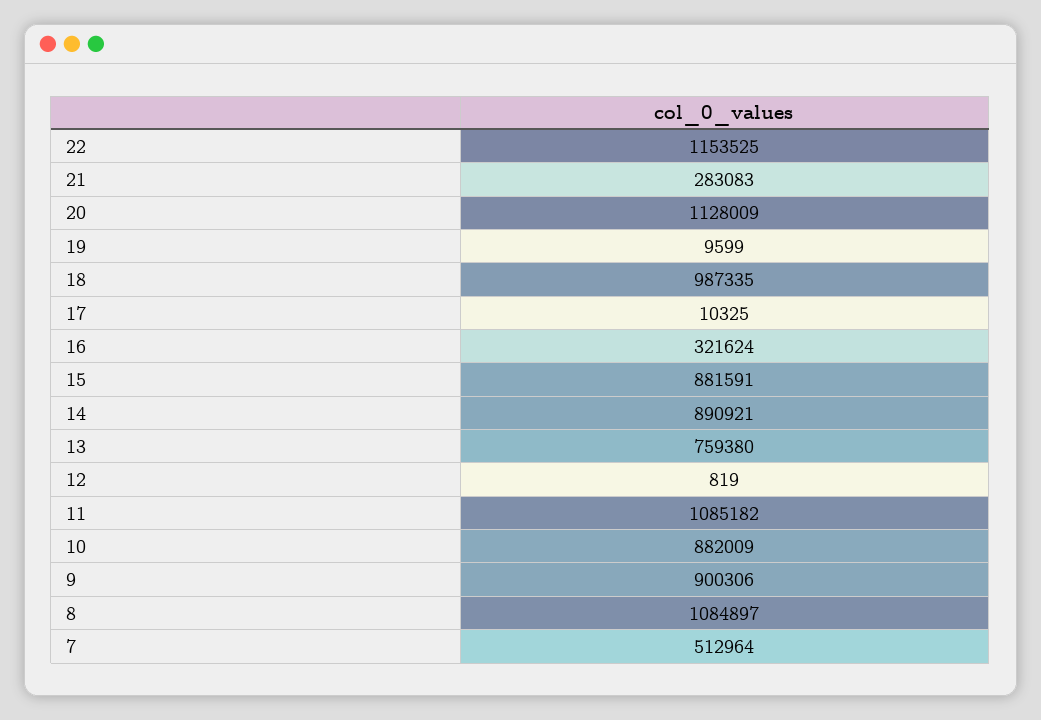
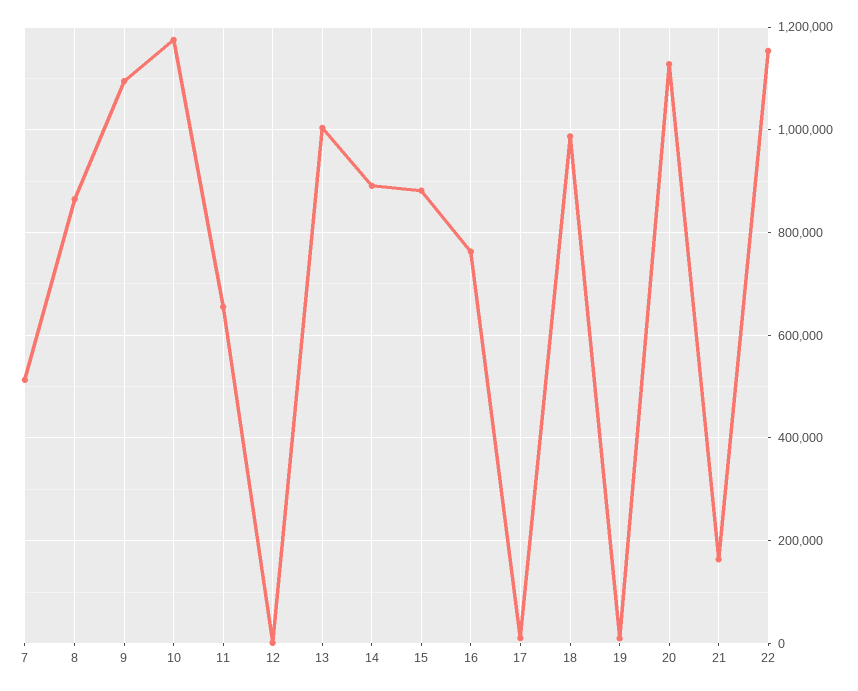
21: 283083 -> 160000
16: 321624 -> 760000
13: 759380 -> 1000000
11: 1085182 -> 660000
10: 882009 -> 1180000
9: 900306 -> 1100000
8: 1084897 -> 860000

